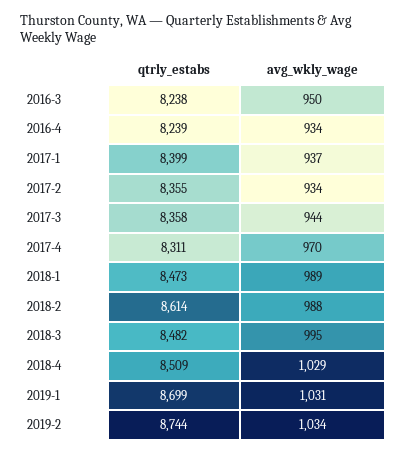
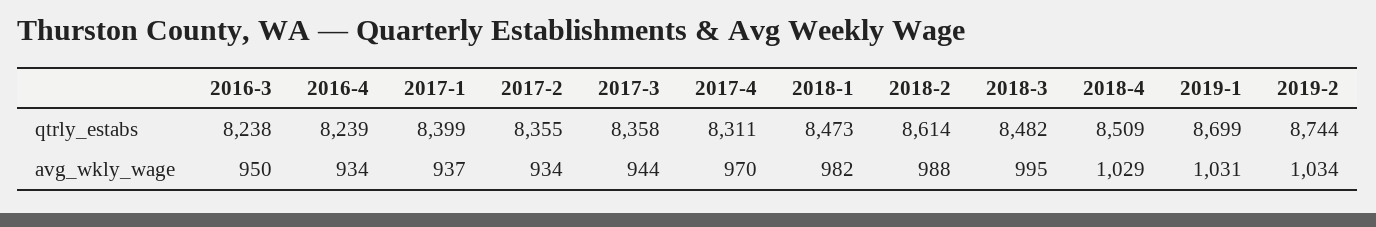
avg_wkly_wage, 2018-1: 989 -> 982

